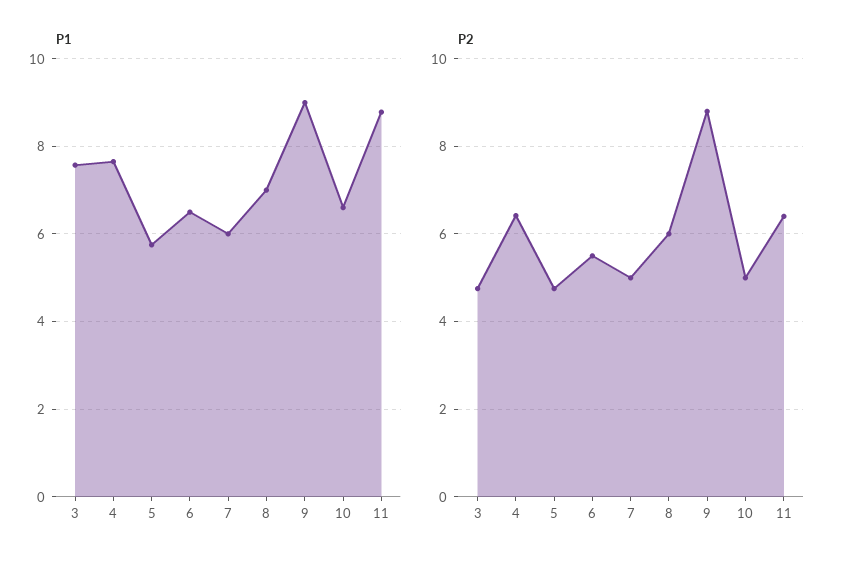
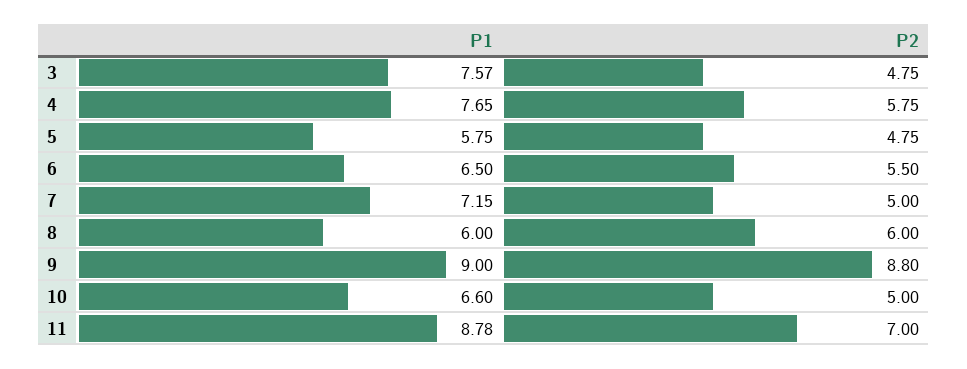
P1, 7: 6 -> 7.15
P1, 8: 7 -> 6
P2, 4: 6.4 -> 5.75
P2, 11: 6.4 -> 7

